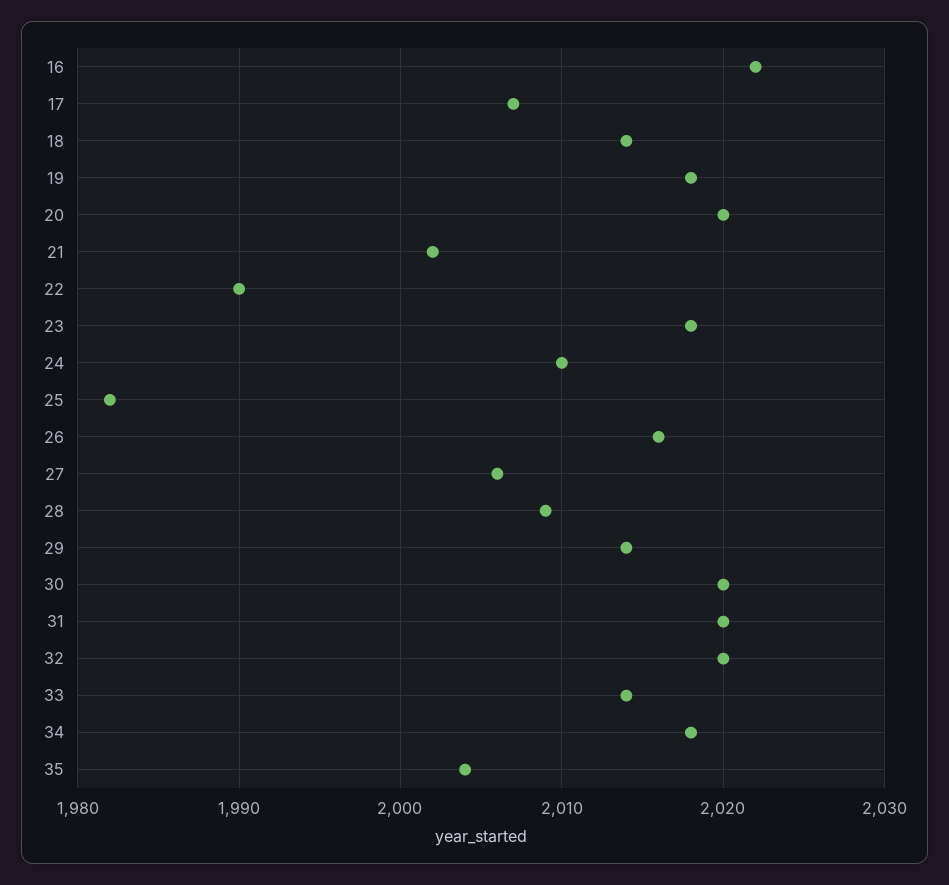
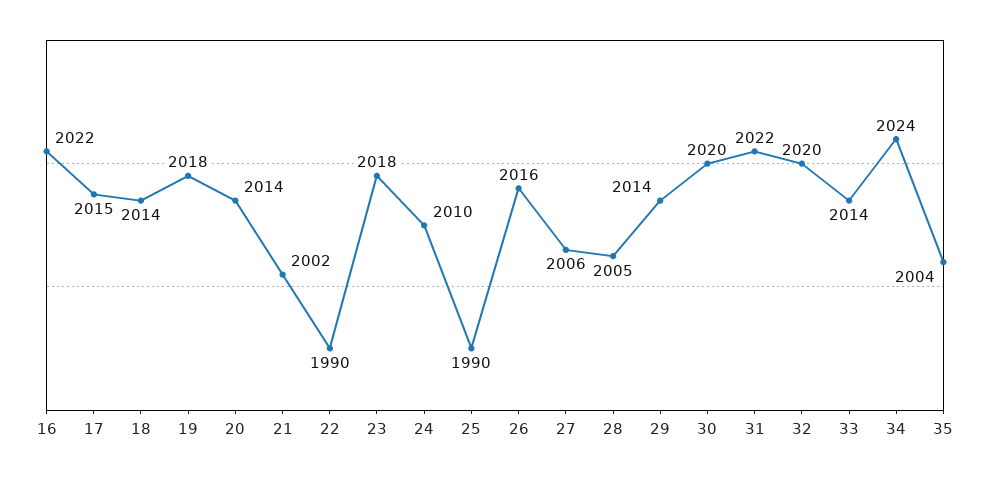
17: 2007 -> 2015
20: 2020 -> 2014
25: 1982 -> 1990
28: 2009 -> 2005
31: 2020 -> 2022
34: 2018 -> 2024

